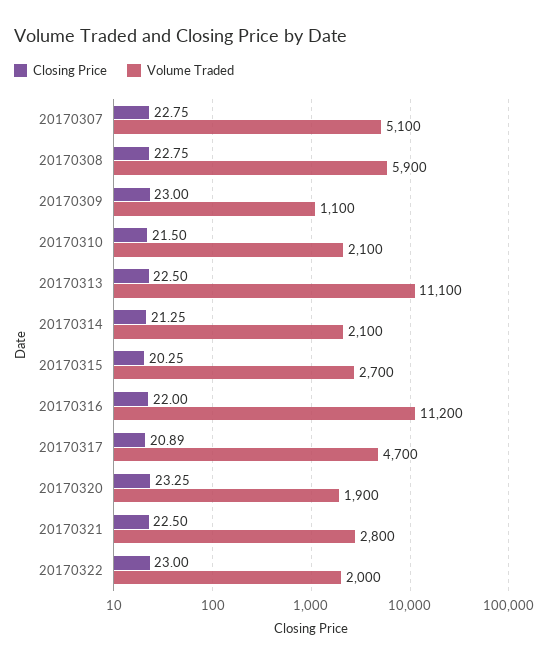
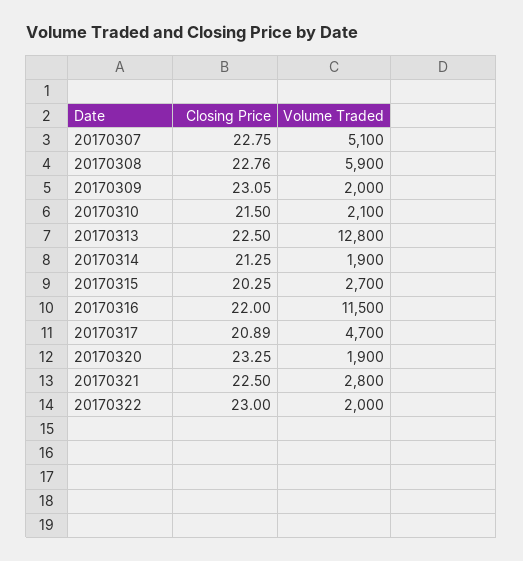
Closing Price, 20170308: 22.75 -> 22.76
Closing Price, 20170309: 23 -> 23.05
Volume Traded, 20170309: 1100 -> 2000
Volume Traded, 20170313: 11100 -> 12800
Volume Traded, 20170314: 2100 -> 1900
Volume Traded, 20170316: 11200 -> 11500

